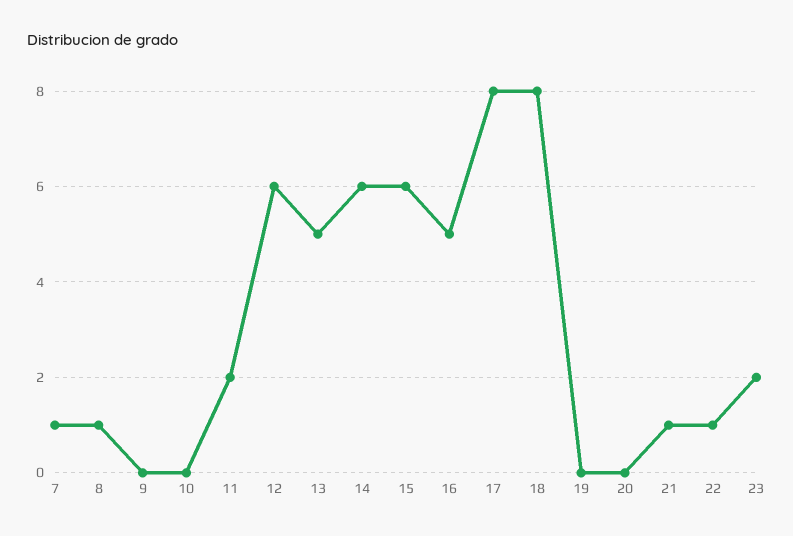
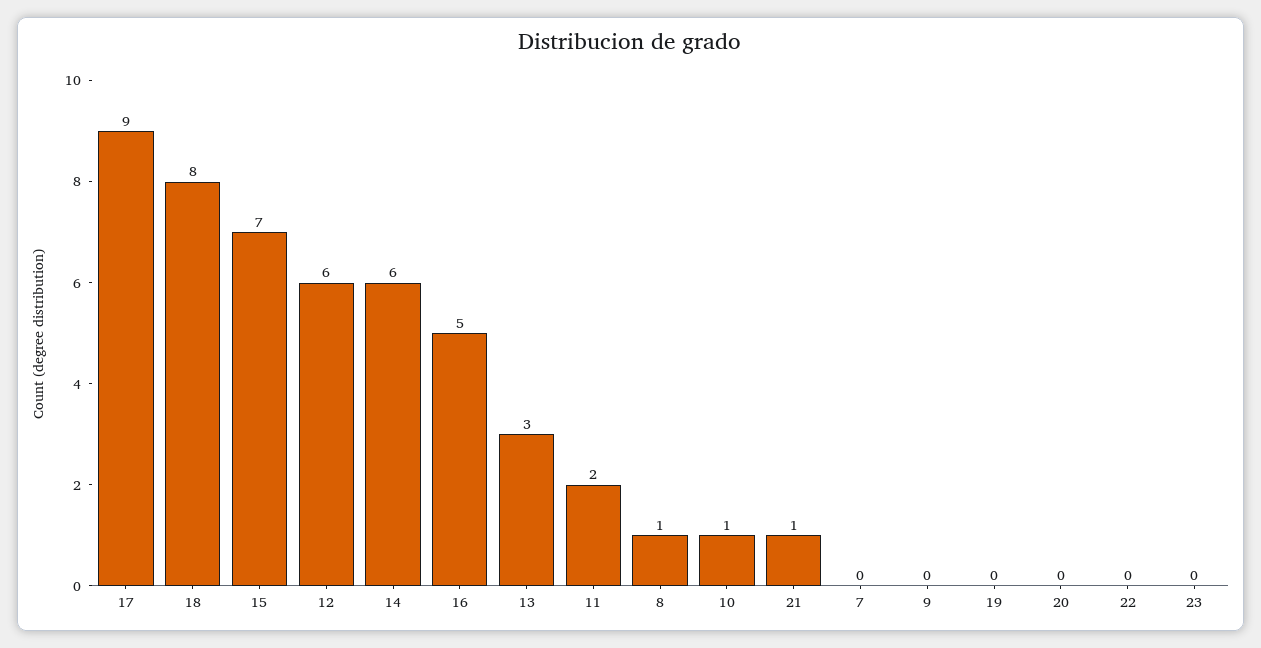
7: 1 -> 0
10: 0 -> 1
13: 5 -> 3
15: 6 -> 7
17: 8 -> 9
22: 1 -> 0
23: 2 -> 0

